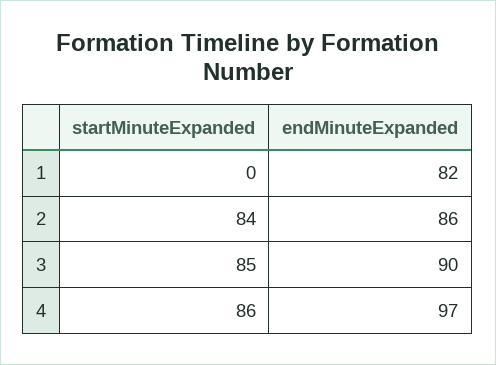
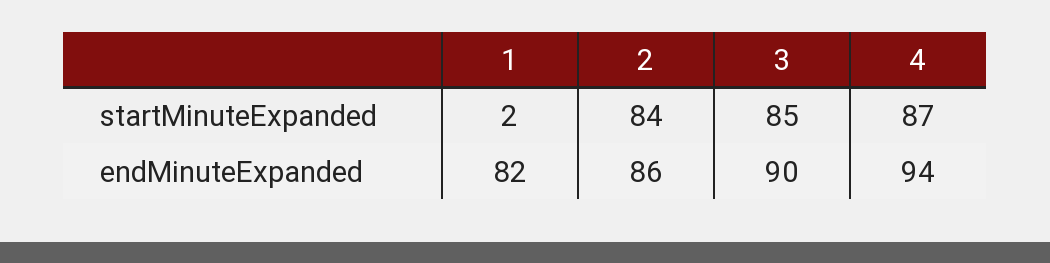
startMinuteExpanded, 1: 0 -> 2
startMinuteExpanded, 4: 86 -> 87
endMinuteExpanded, 4: 97 -> 94

